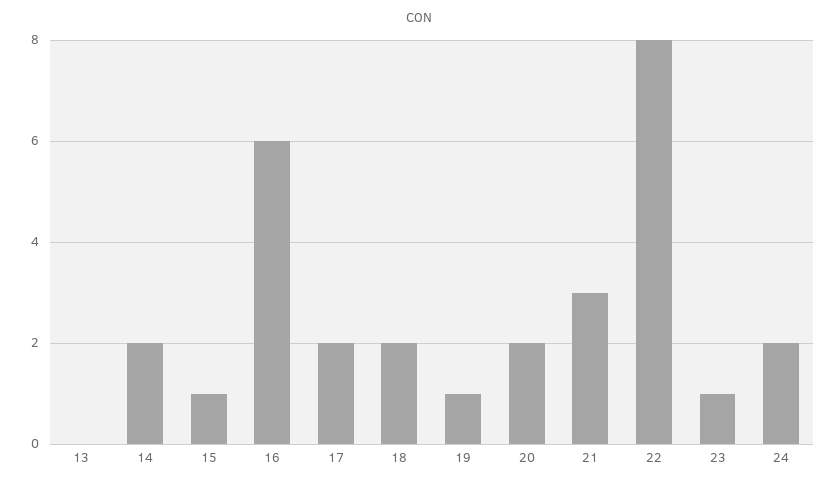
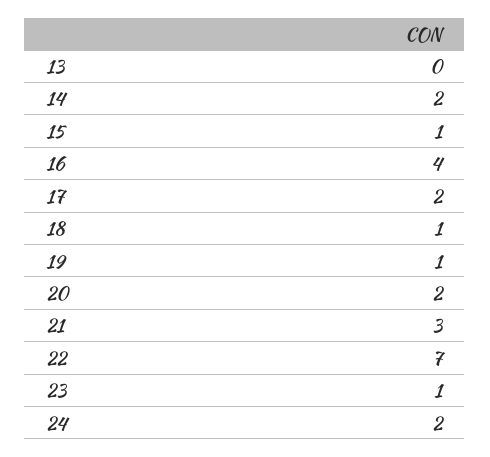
16: 6 -> 4
18: 2 -> 1
22: 8 -> 7

